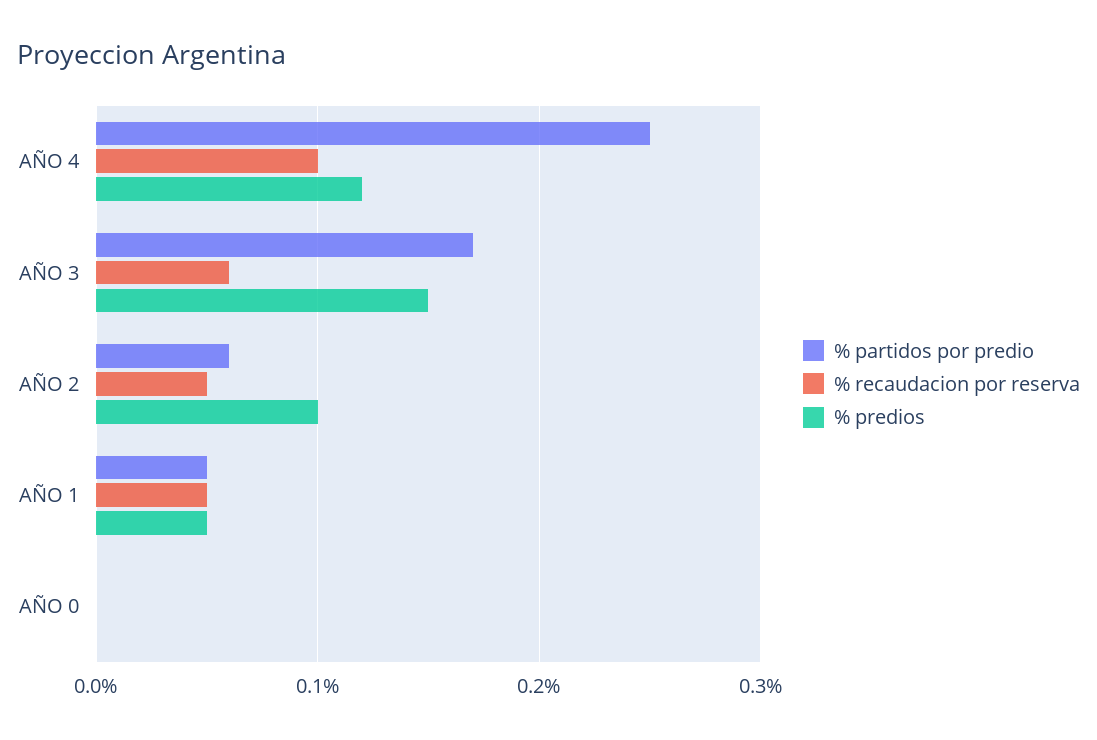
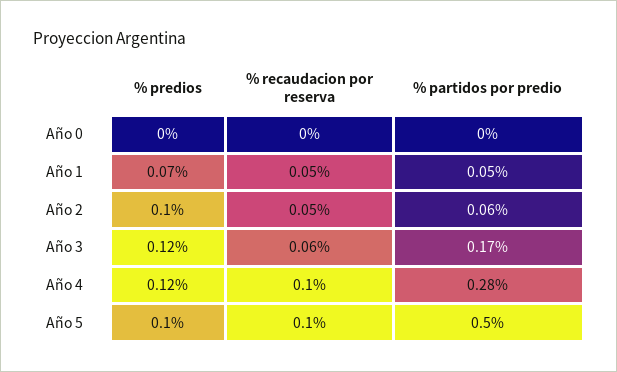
% partidos por predio, AÑO 4: 0.25 -> 0.28
% predios, AÑO 3: 0.15 -> 0.12
% predios, AÑO 1: 0.05 -> 0.07
% predios, Año 5: none -> 0.1
% recaudacion por reserva, Año 5: none -> 0.1
% partidos por predio, Año 5: none -> 0.5

